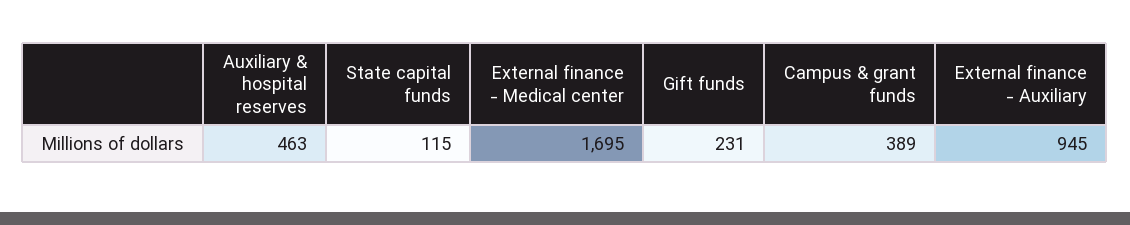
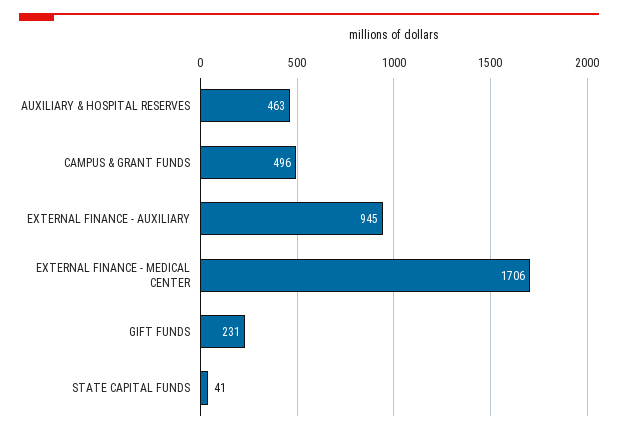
State capital funds: 115 -> 41
External finance - Medical center: 1695 -> 1706
Campus & grant funds: 389 -> 496

